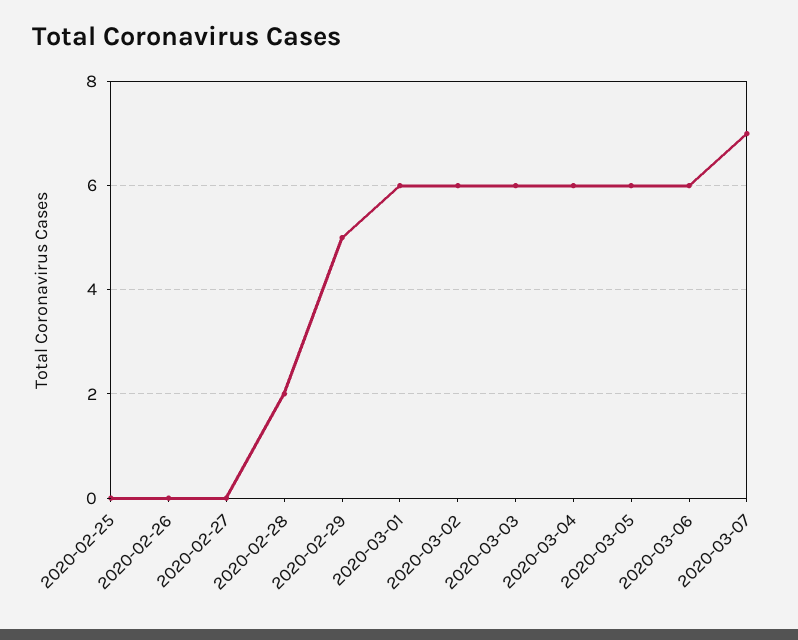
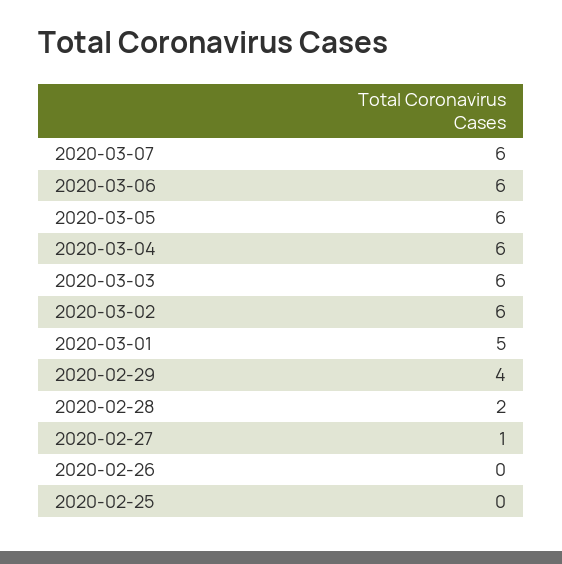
2020-02-27: 0 -> 1
2020-02-29: 5 -> 4
2020-03-01: 6 -> 5
2020-03-07: 7 -> 6

